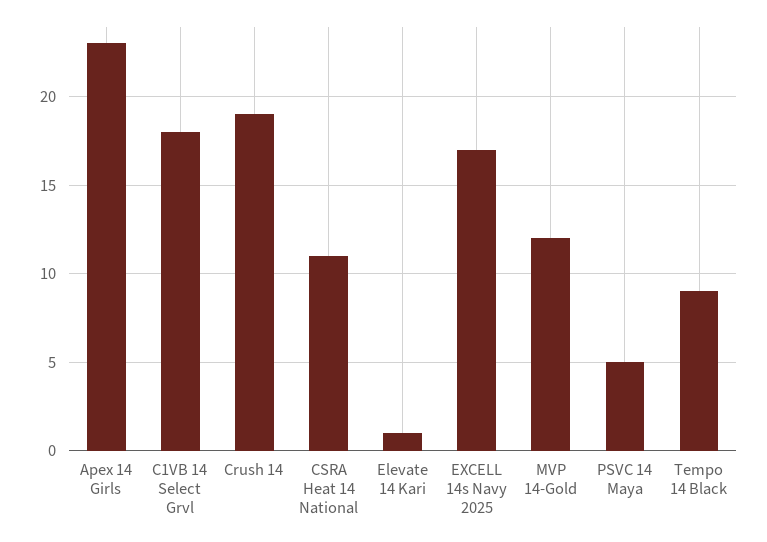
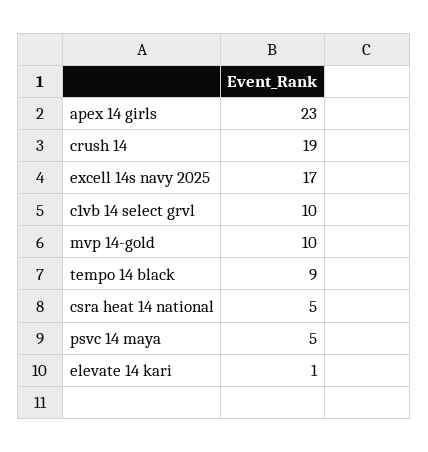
C1VB 14 Select Grvl: 18 -> 10
CSRA Heat 14 National: 11 -> 5
MVP 14-Gold: 12 -> 10

